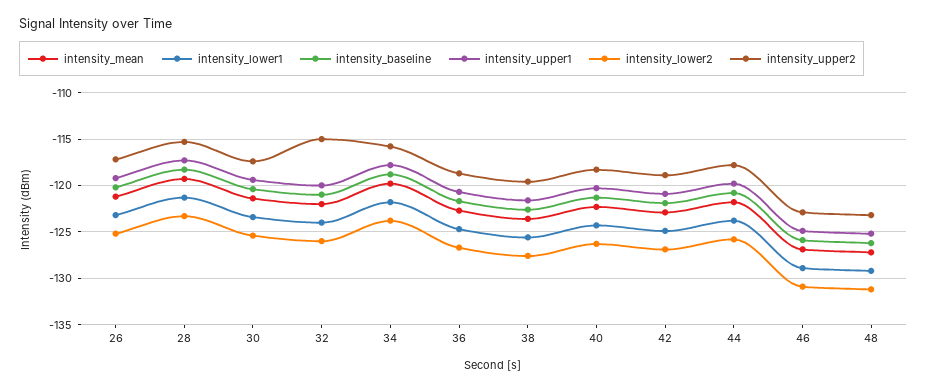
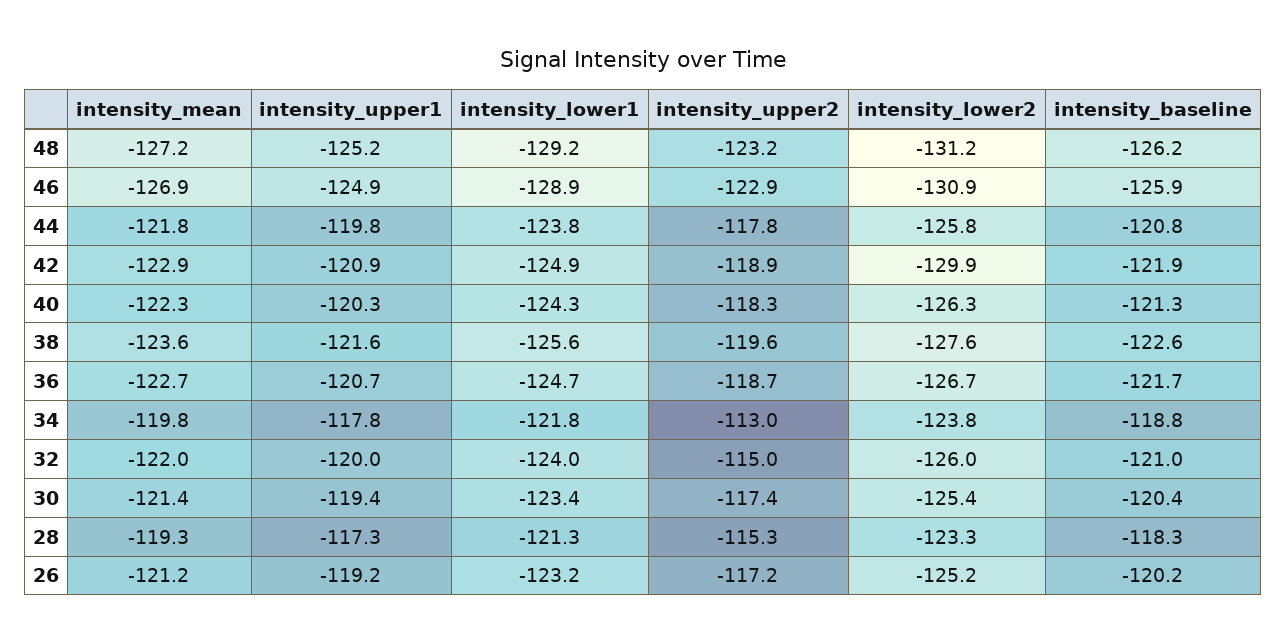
intensity_upper2, 34: -116 -> -113
intensity_lower2, 42: -127 -> -129.9

